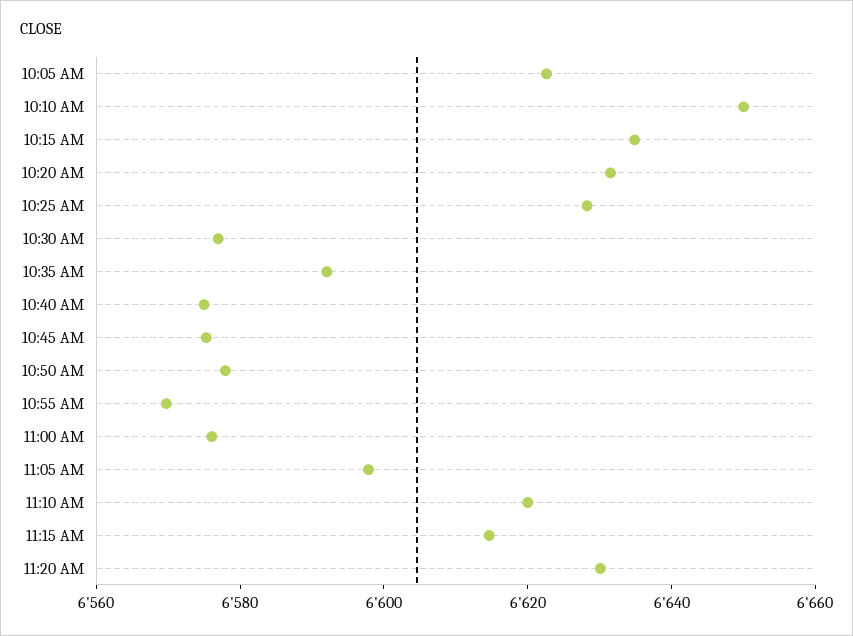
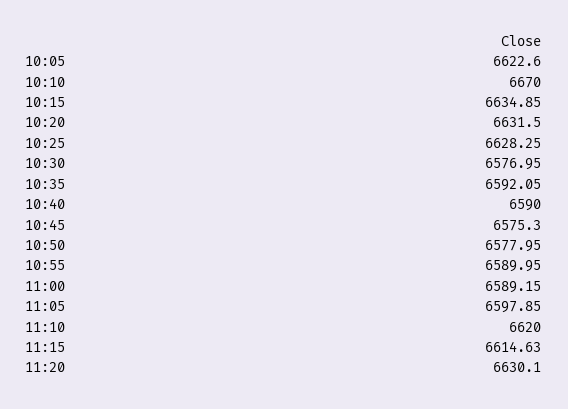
10:10 AM: 6650 -> 6670
10:40 AM: 6575 -> 6590
10:55 AM: 6570 -> 6589.95
11:00 AM: 6575 -> 6589.15

